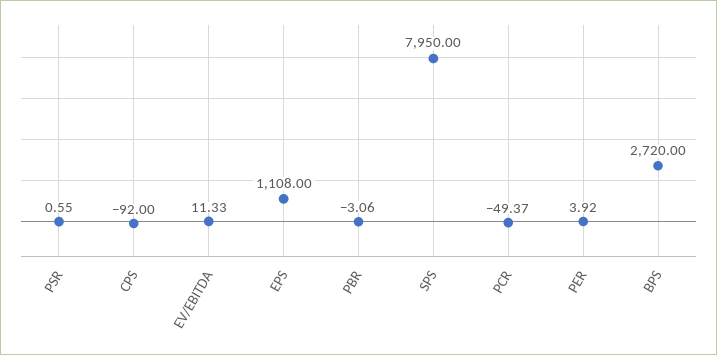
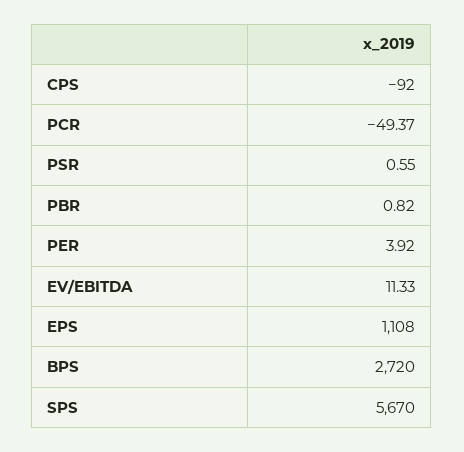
PBR: -3.06 -> 0.82
SPS: 7950 -> 5670

